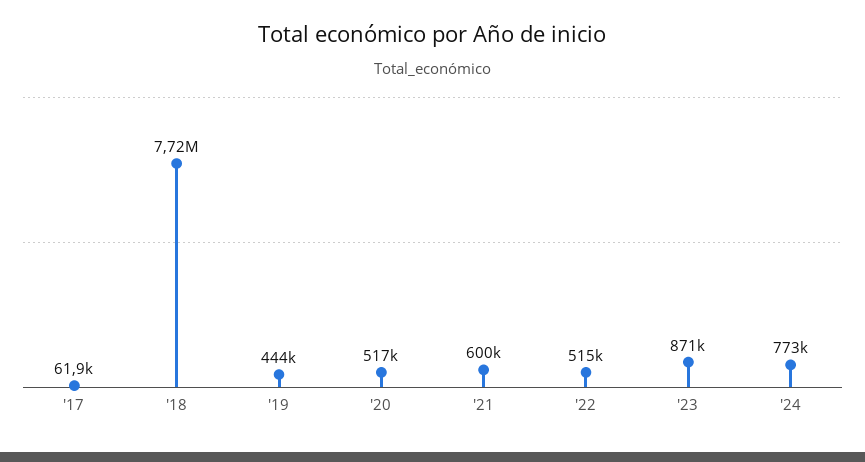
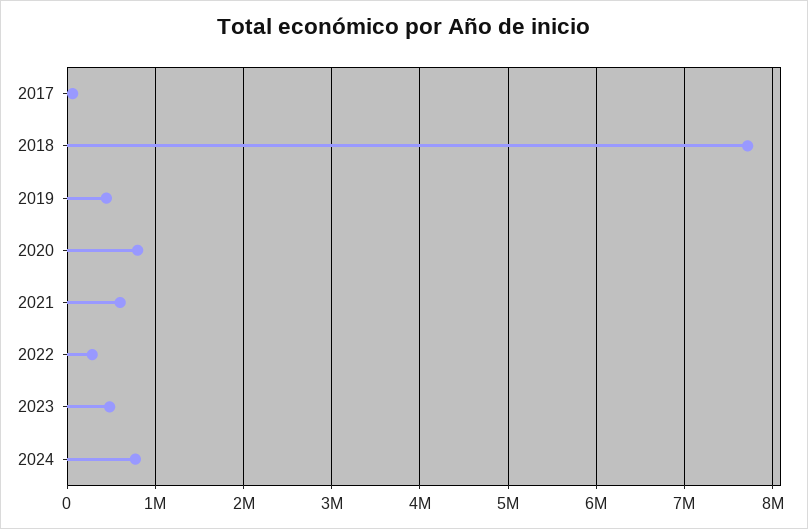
'20: 517000 -> 800000
'22: 515000 -> 300000
'23: 871000 -> 500000

